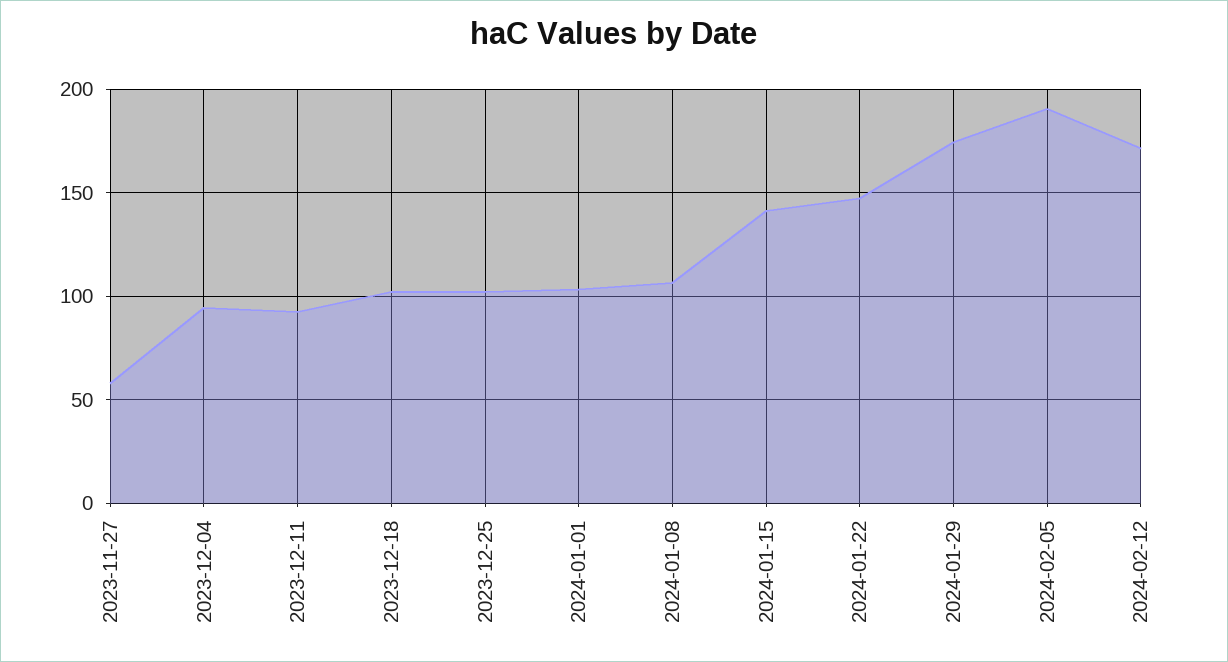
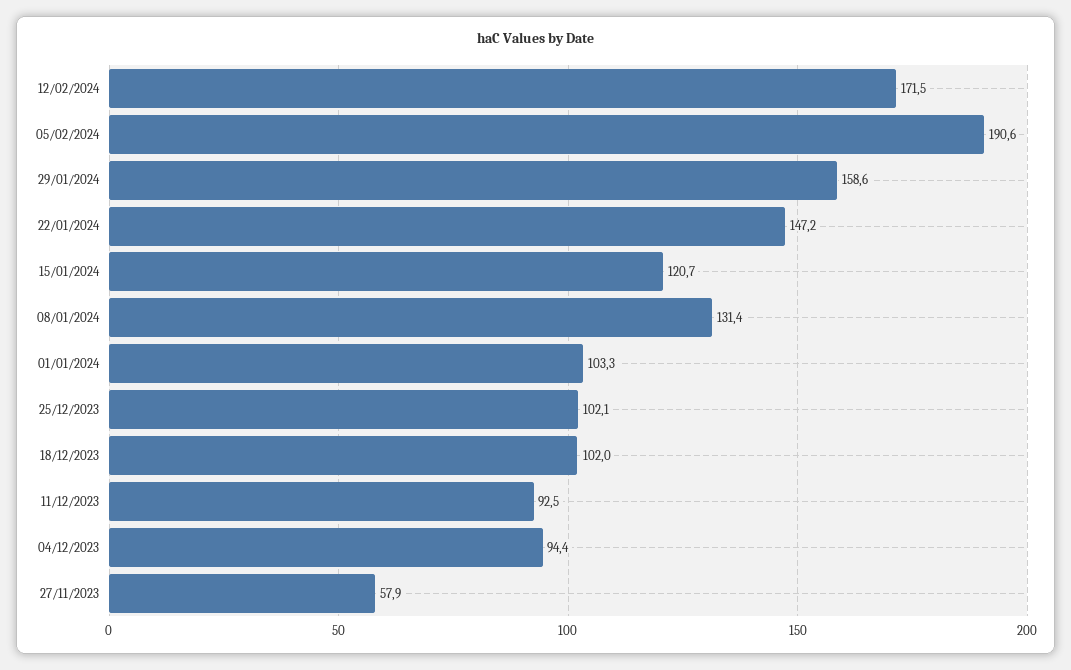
2024-01-08: 105 -> 131.4
2024-01-15: 140 -> 120.7
2024-01-29: 175 -> 158.6

